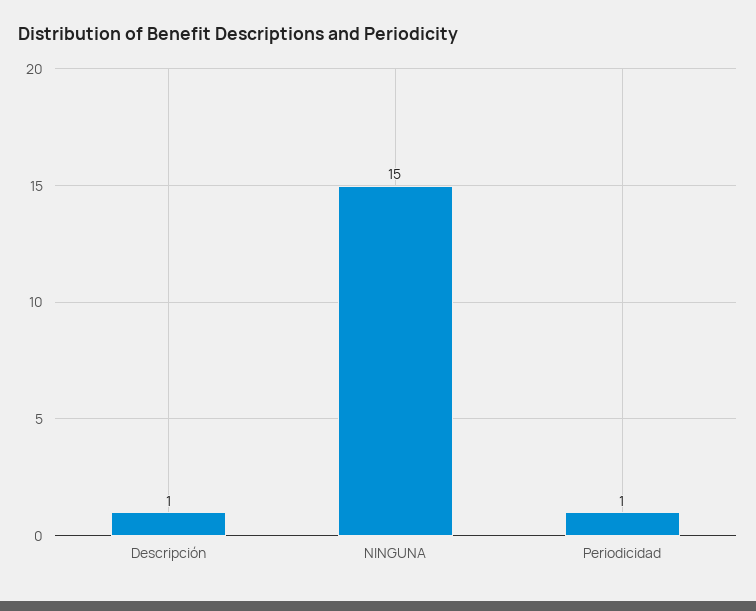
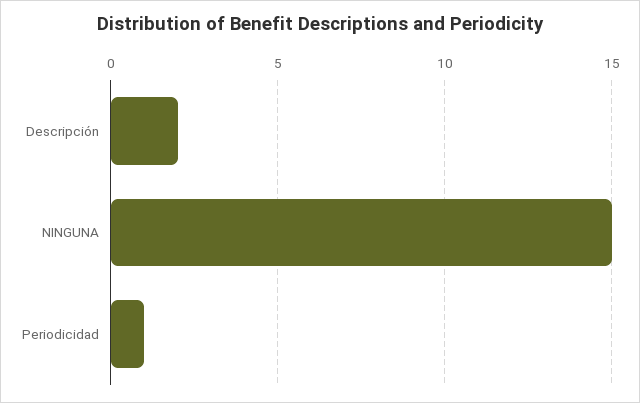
Descripción: 1 -> 2

